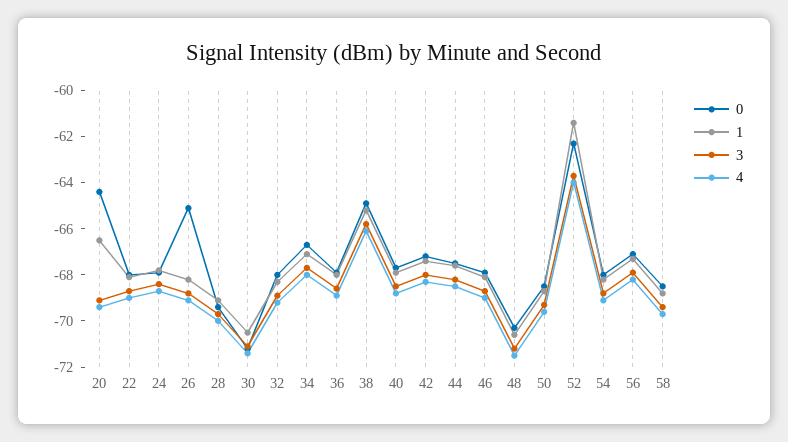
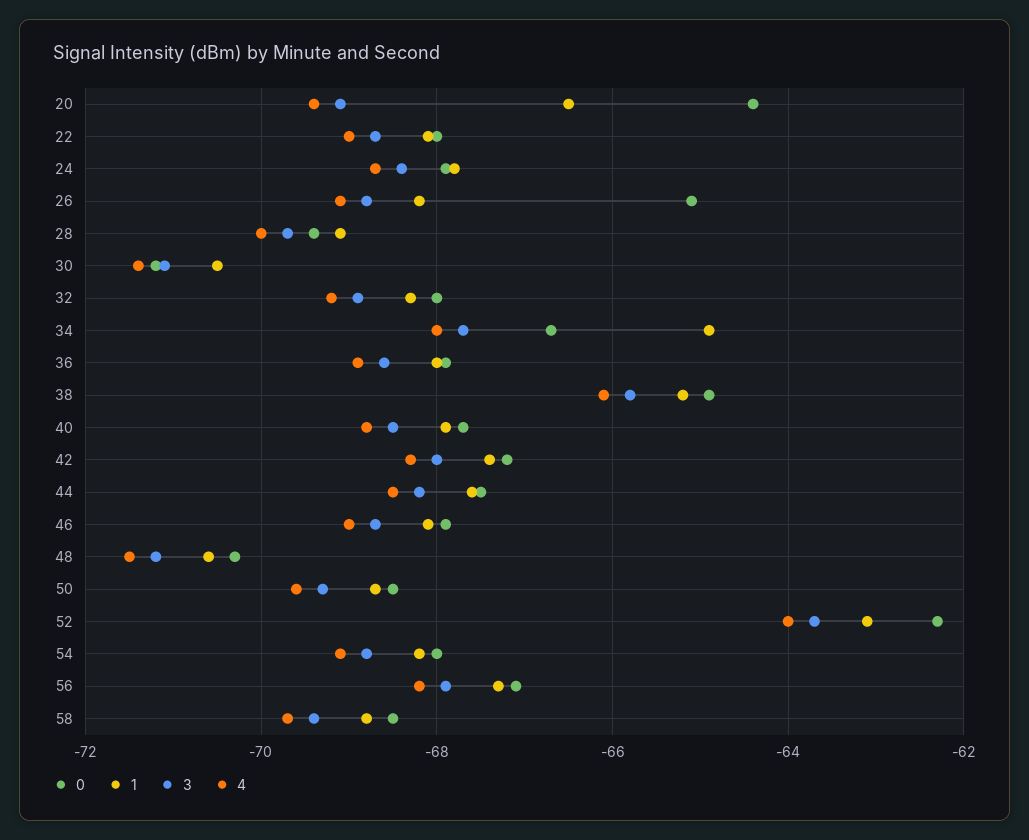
1, 34: -67 -> -65
1, 52: -61.5 -> -63

